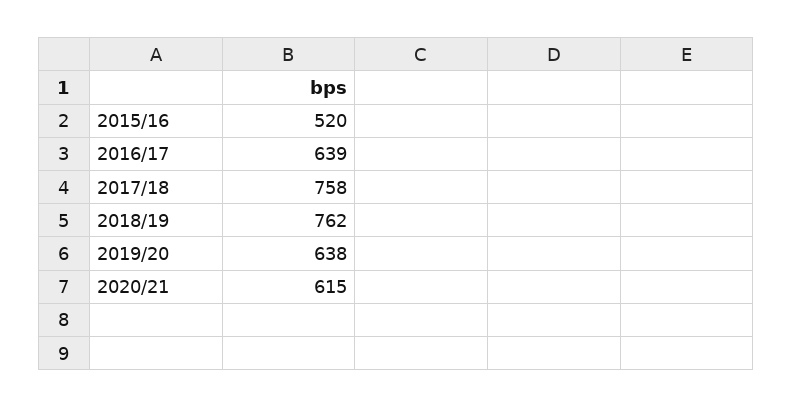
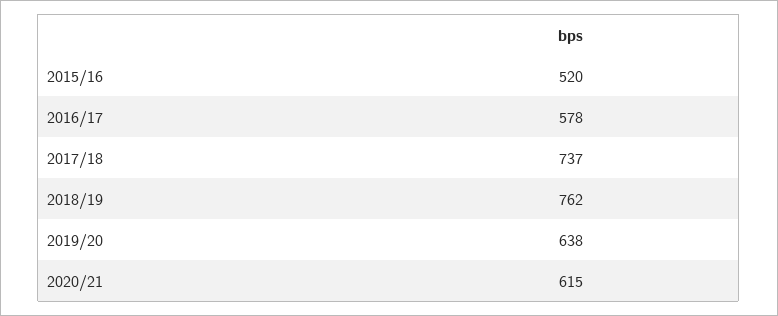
2016/17: 639 -> 578
2017/18: 758 -> 737

